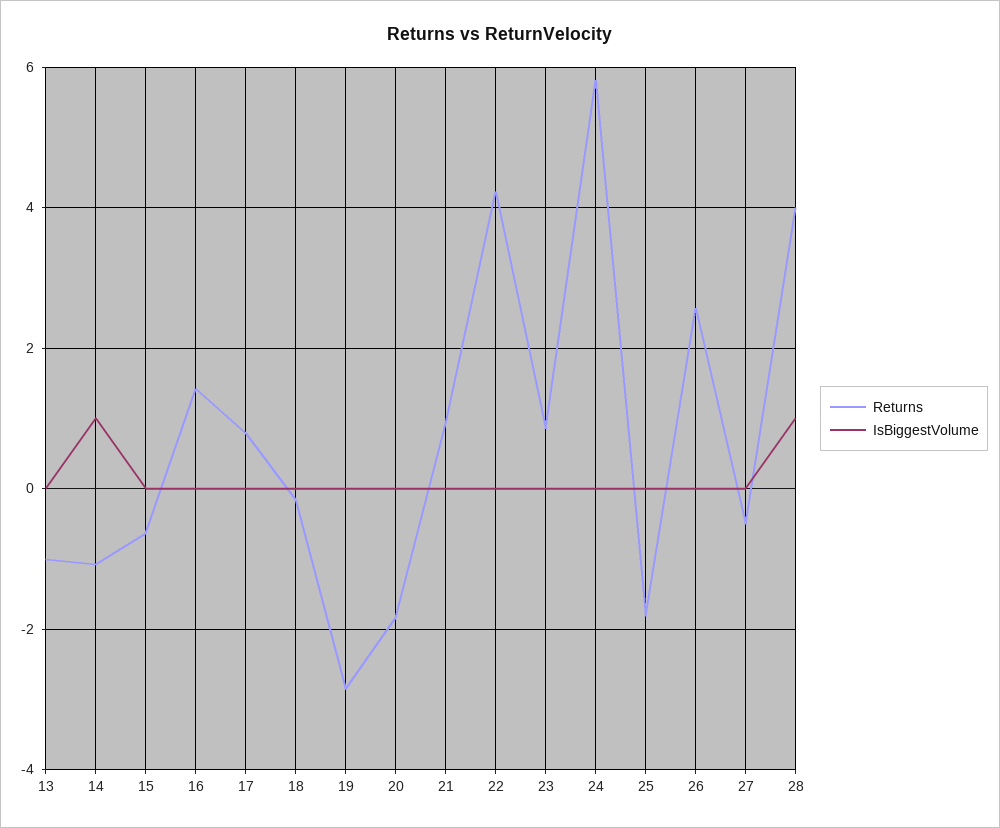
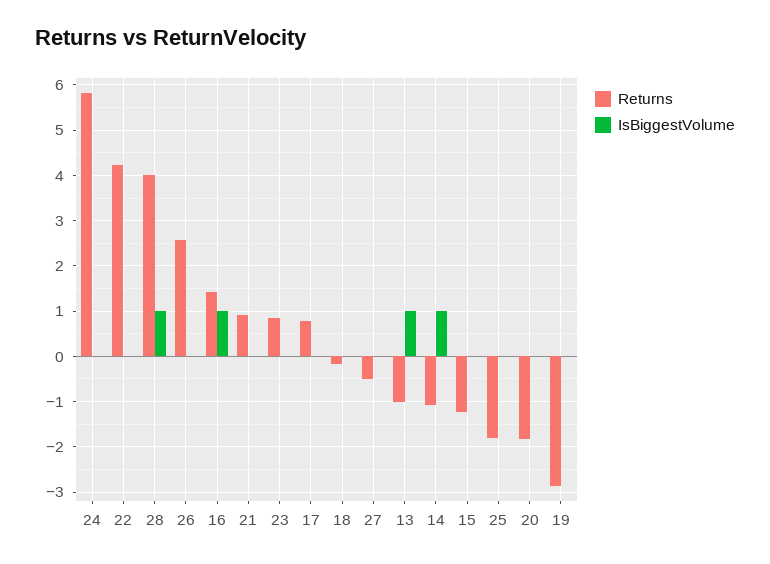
IsBiggestVolume, 13: 0 -> 1
Returns, 15: -0.6 -> -1.2
IsBiggestVolume, 16: 0 -> 1

